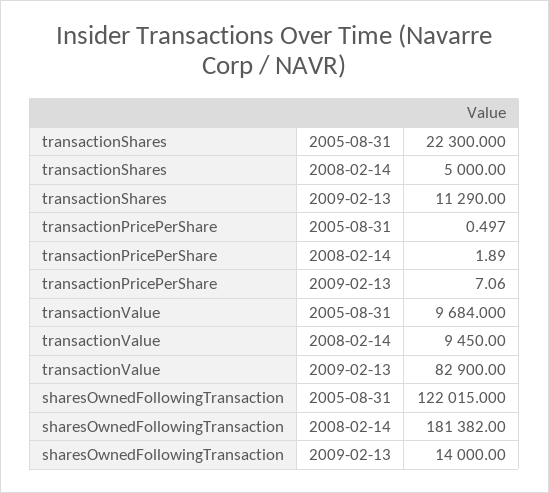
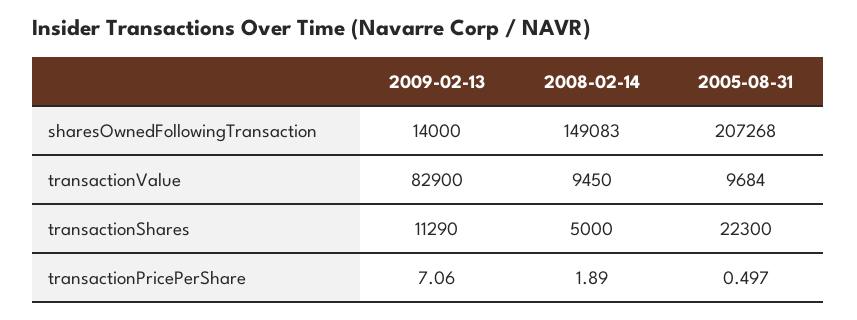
sharesOwnedFollowingTransaction, 2005-08-31: 122015 -> 207268
sharesOwnedFollowingTransaction, 2008-02-14: 181382 -> 149083

